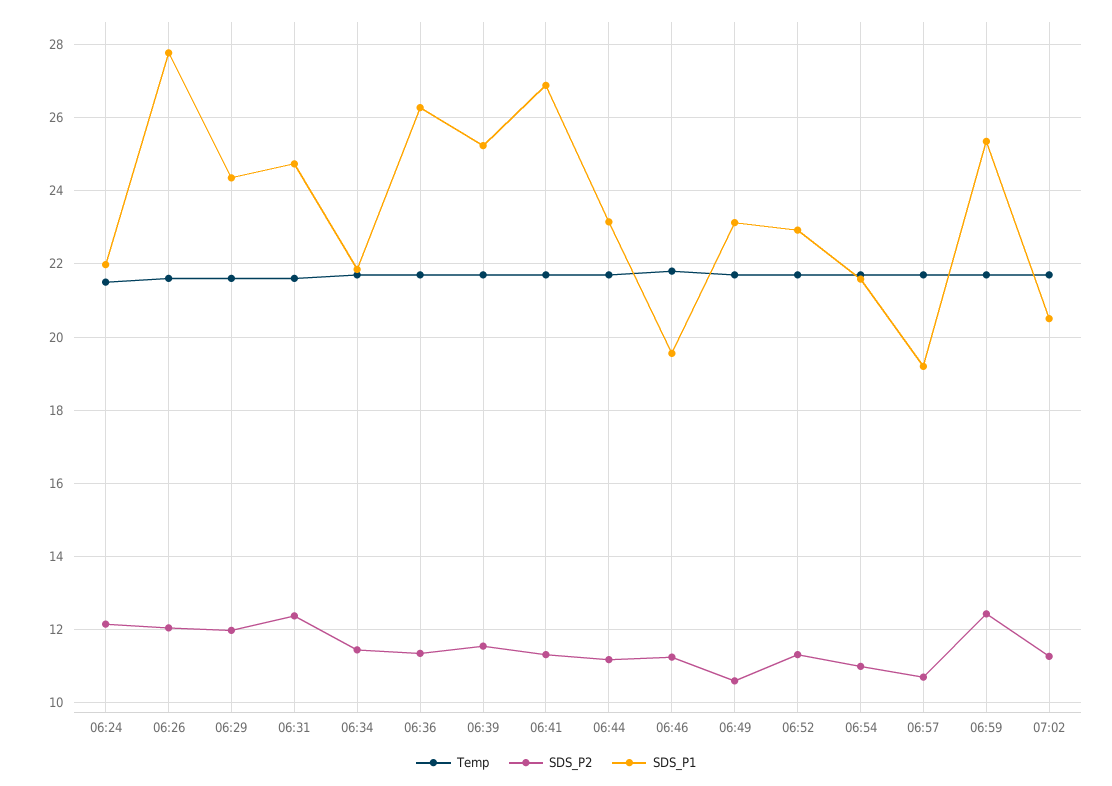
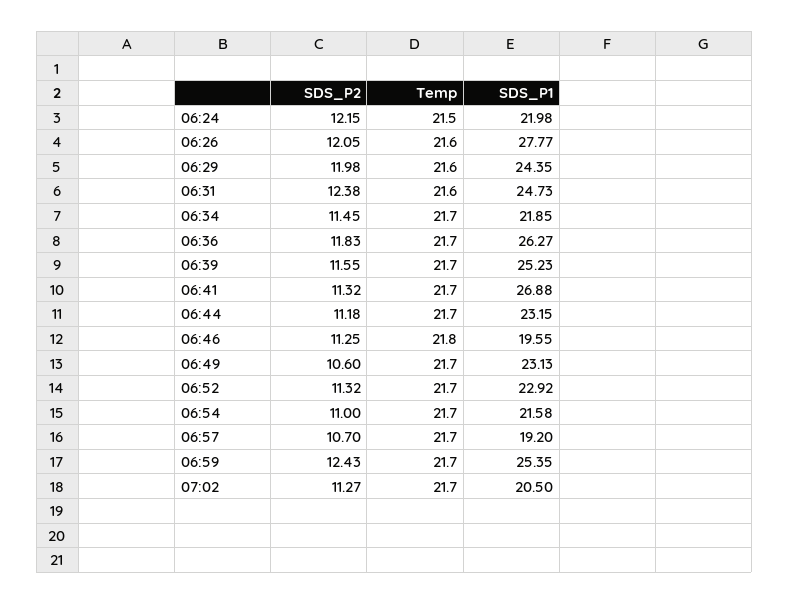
SDS_P2, 06:36: 11.4 -> 11.83

